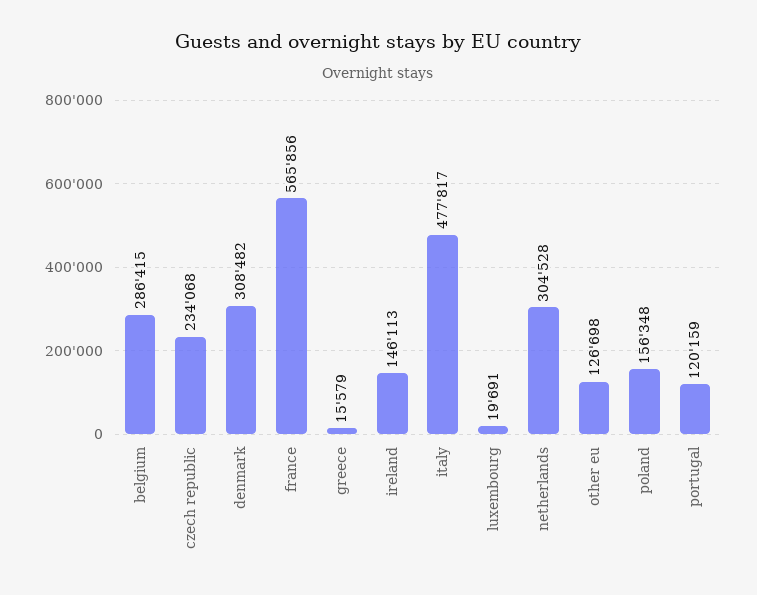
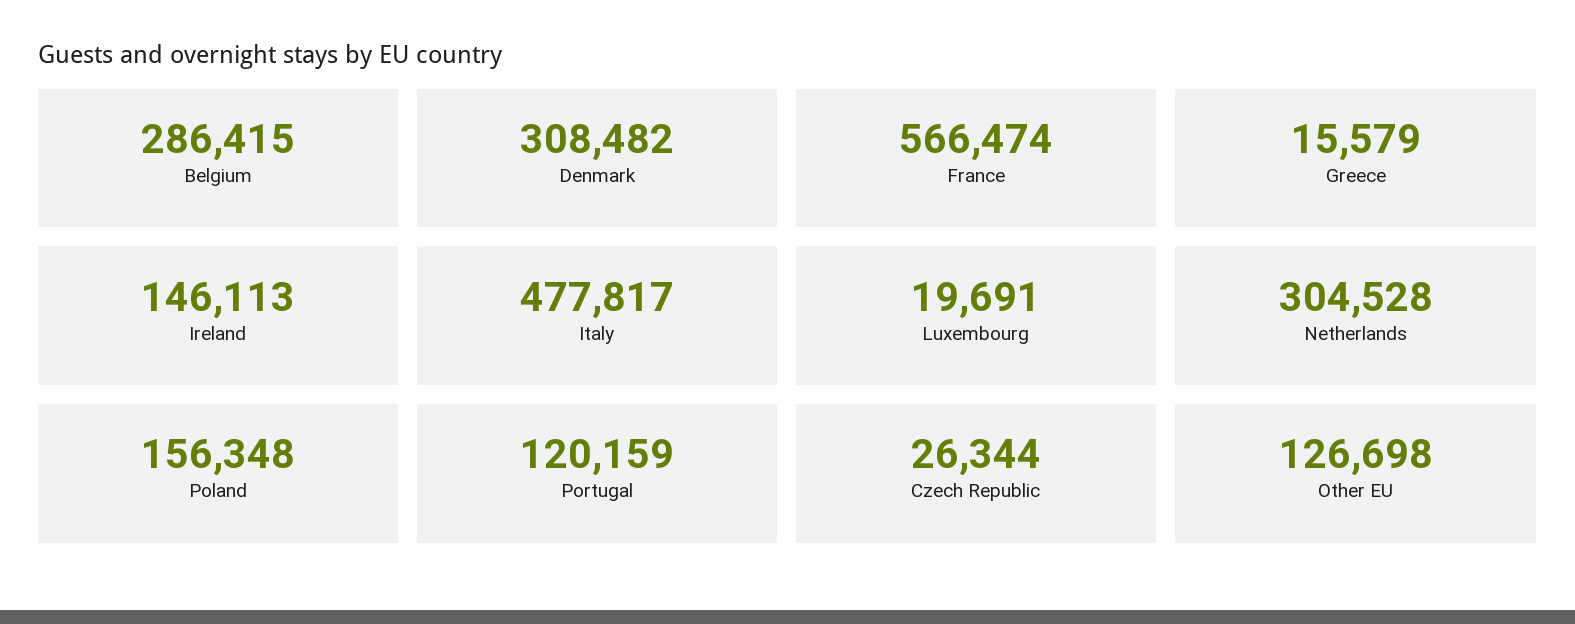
czech republic: 234068 -> 26344
france: 565856 -> 566474

